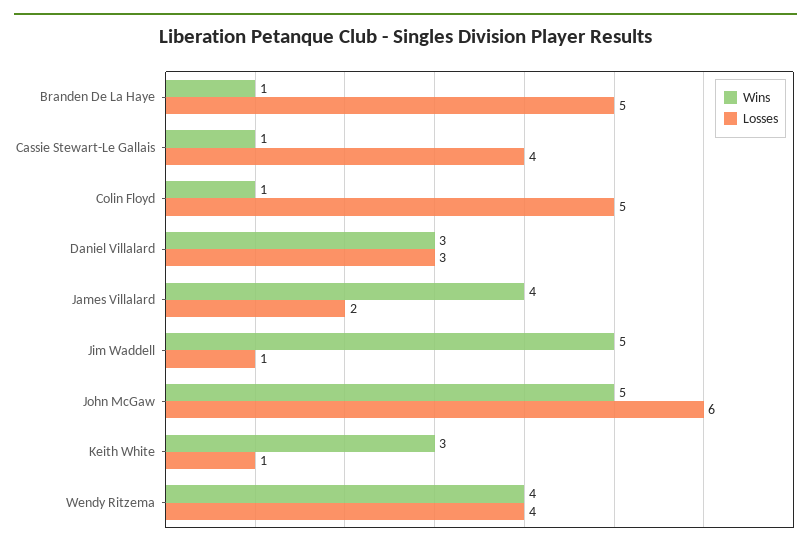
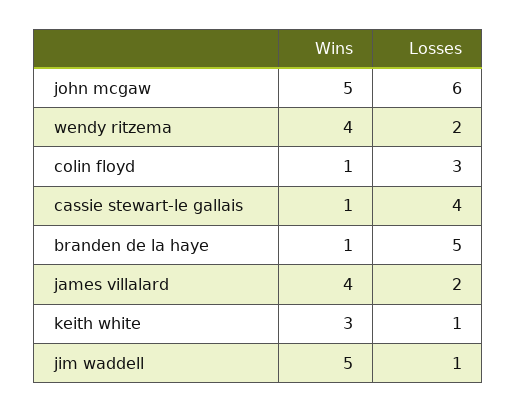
Losses, Colin Floyd: 5 -> 3
Wins, Daniel Villalard: 3 -> none
Losses, Daniel Villalard: 3 -> none
Losses, Wendy Ritzema: 4 -> 2

